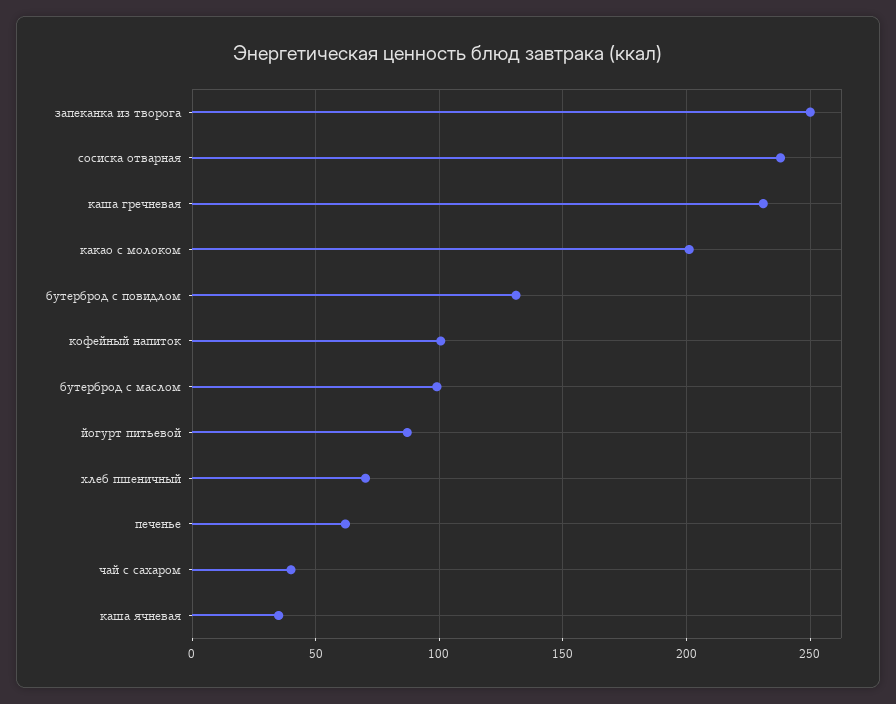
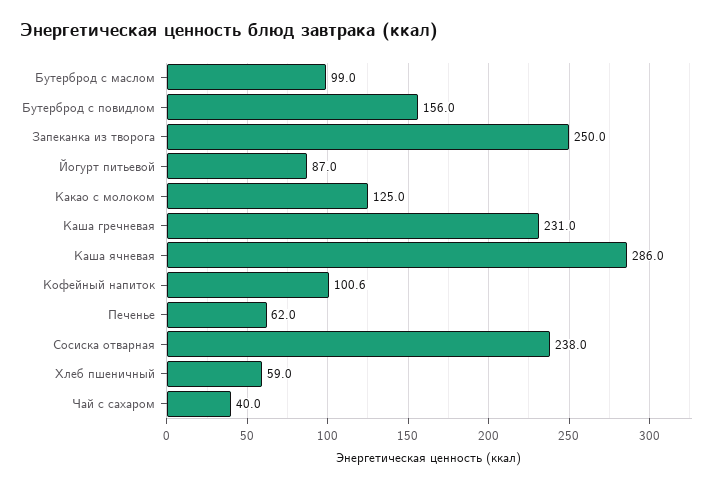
какао с молоком: 200 -> 125
бутерброд с повидлом: 130 -> 156
хлеб пшеничный: 70 -> 59
каша ячневая: 35 -> 286

